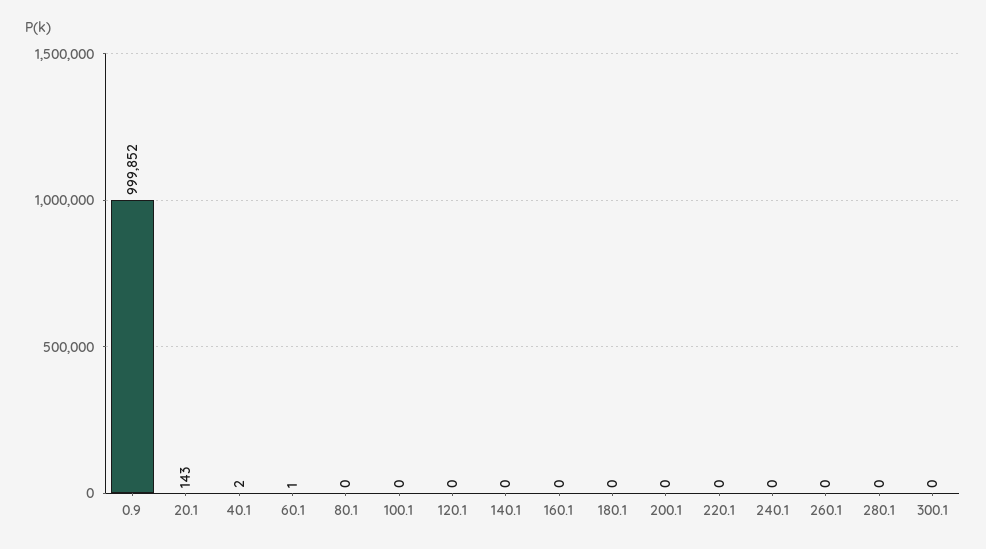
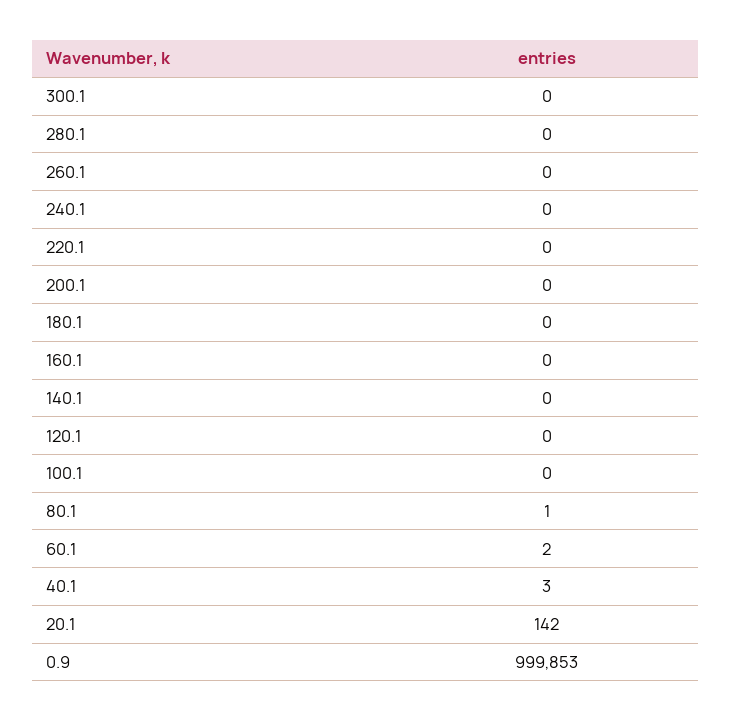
0.9: 999852 -> 999853
20.1: 143 -> 142
40.1: 2 -> 3
60.1: 1 -> 2
80.1: 0 -> 1

